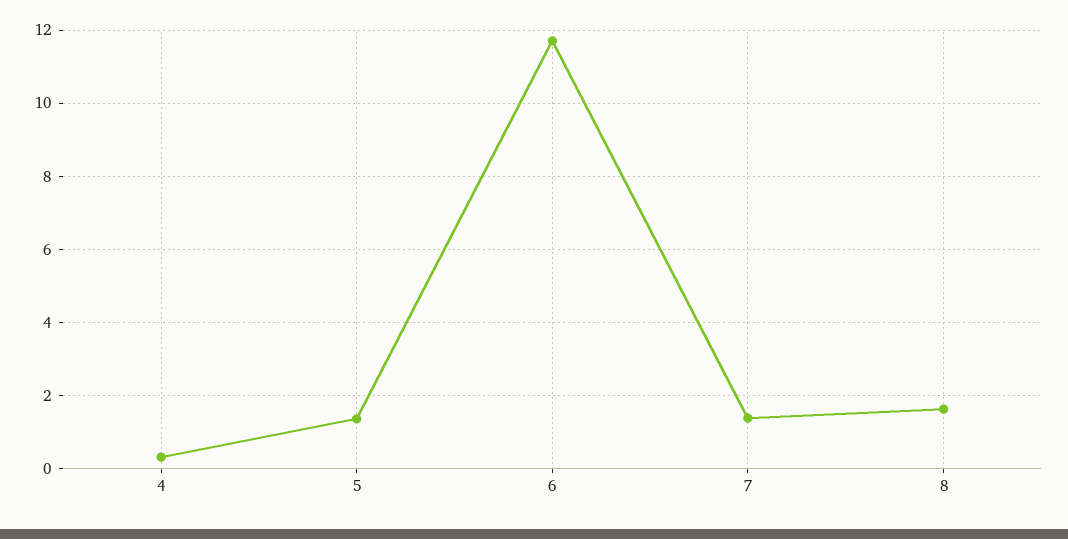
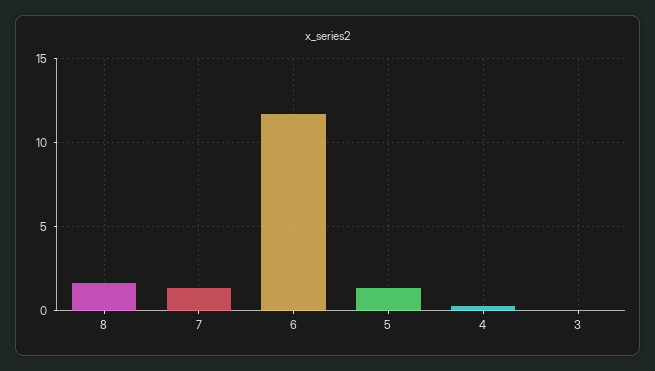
3: none -> 0

